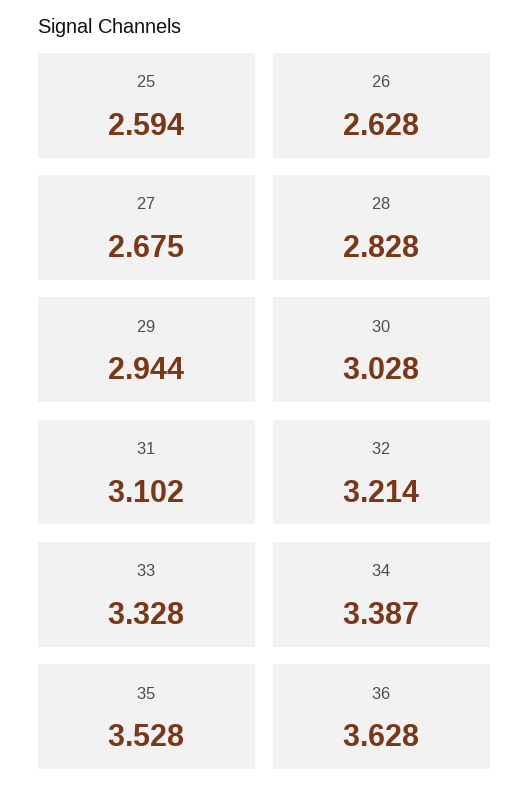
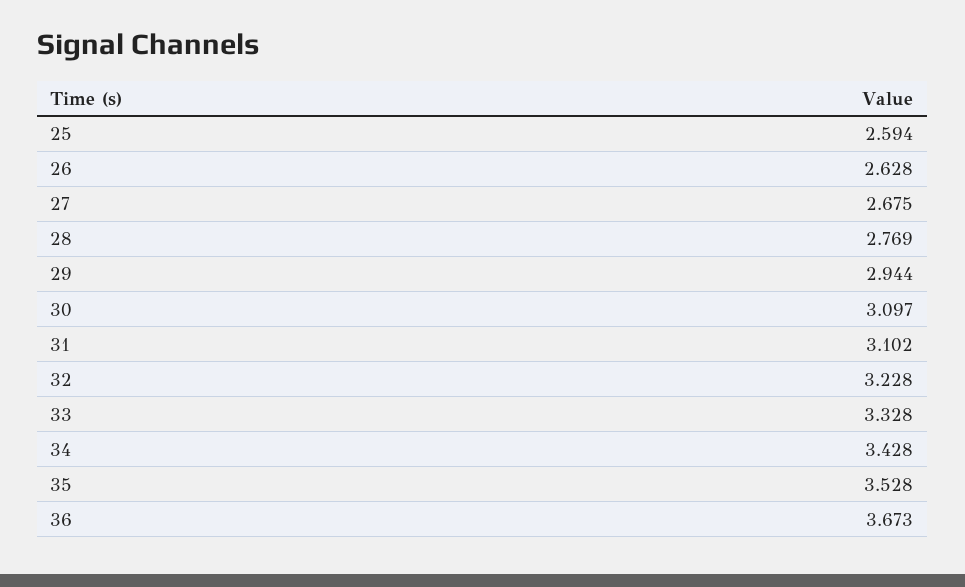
28: 2.828 -> 2.769
30: 3.028 -> 3.097
32: 3.214 -> 3.228
34: 3.387 -> 3.428
36: 3.628 -> 3.673

